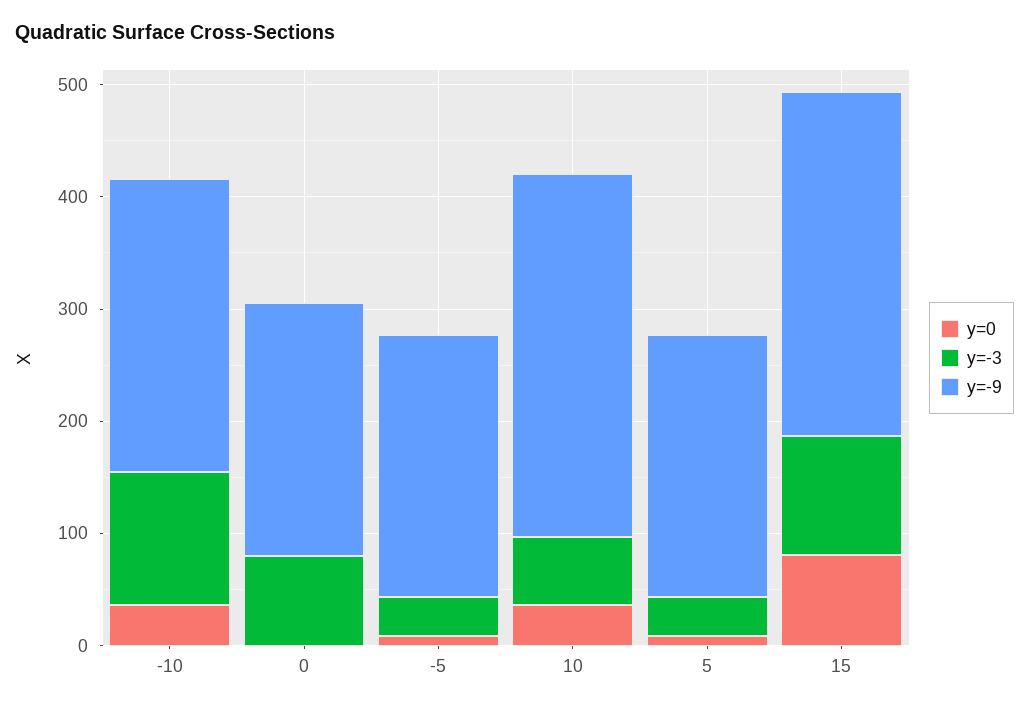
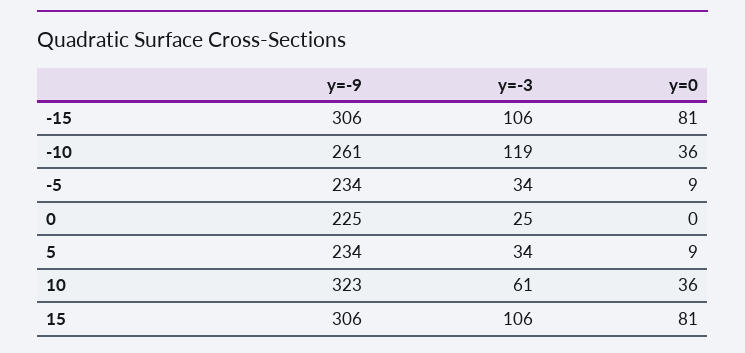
y=-3, 0: 80 -> 25
y=-9, -15: none -> 306
y=-3, -15: none -> 106
y=0, -15: none -> 81

